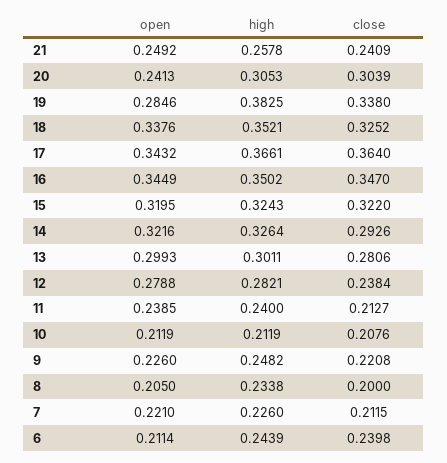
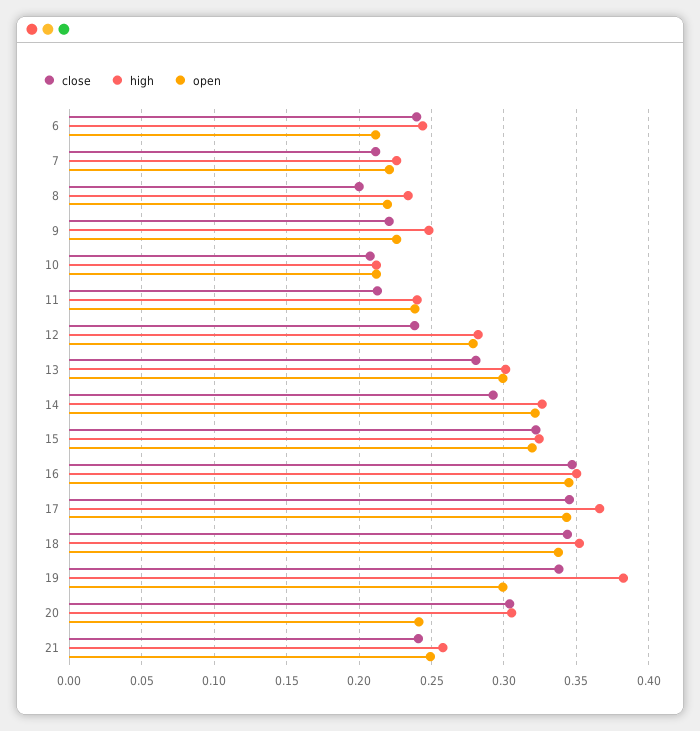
open, 19: 0.2846 -> 0.3
close, 18: 0.3252 -> 0.345
close, 17: 0.364 -> 0.345
open, 8: 0.205 -> 0.22

